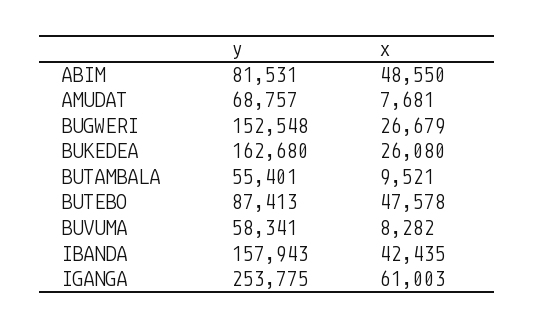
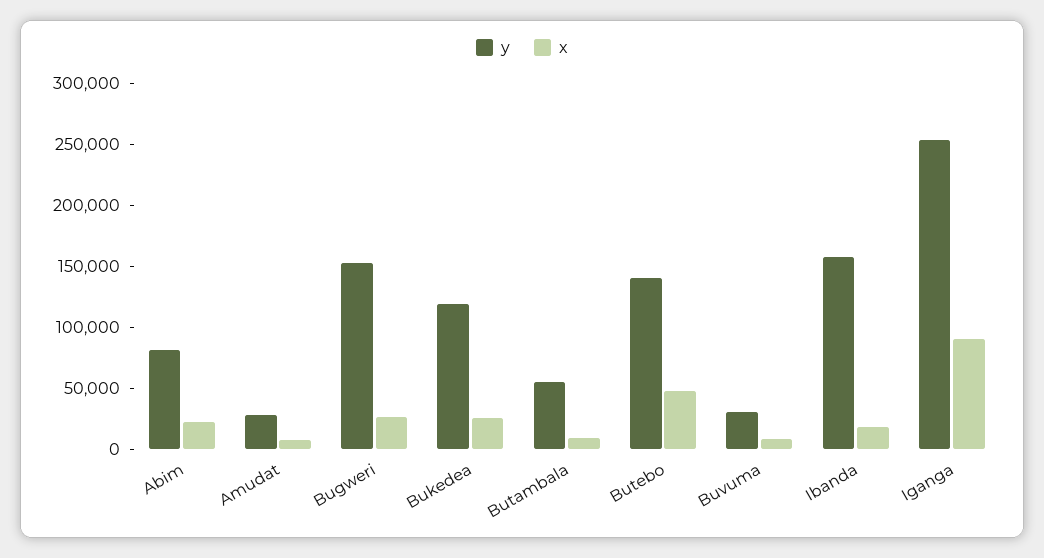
x, ABIM: 48550 -> 20000
y, AMUDAT: 68757 -> 30000
y, BUKEDEA: 162680 -> 120000
y, BUTEBO: 87413 -> 140000
y, BUVUMA: 58341 -> 30000
x, IBANDA: 42435 -> 20000
x, IGANGA: 61003 -> 90000

